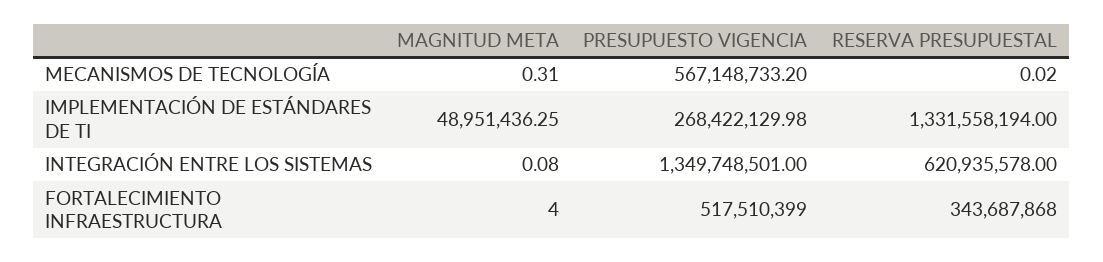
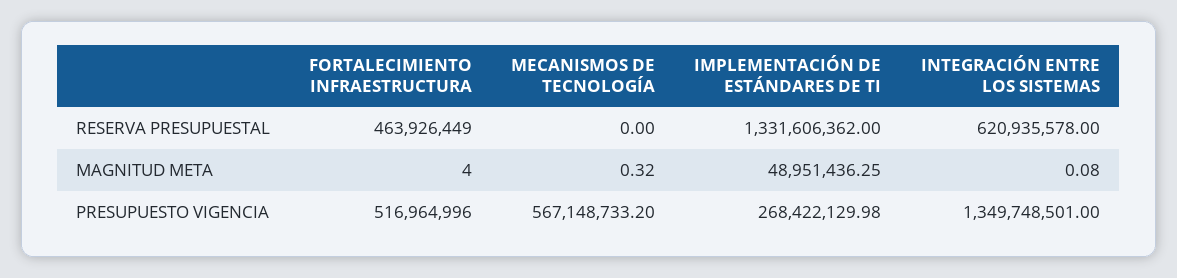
MAGNITUD META, MECANISMOS DE TECNOLOGÍA: 0.31 -> 0.32
RESERVA PRESUPUESTAL, MECANISMOS DE TECNOLOGÍA: 0.02 -> 0
RESERVA PRESUPUESTAL, IMPLEMENTACIÓN DE ESTÁNDARES DE TI: 1331558194 -> 1331606362
PRESUPUESTO VIGENCIA, FORTALECIMIENTO INFRAESTRUCTURA: 517510399 -> 516964996
RESERVA PRESUPUESTAL, FORTALECIMIENTO INFRAESTRUCTURA: 343687868 -> 463926449

